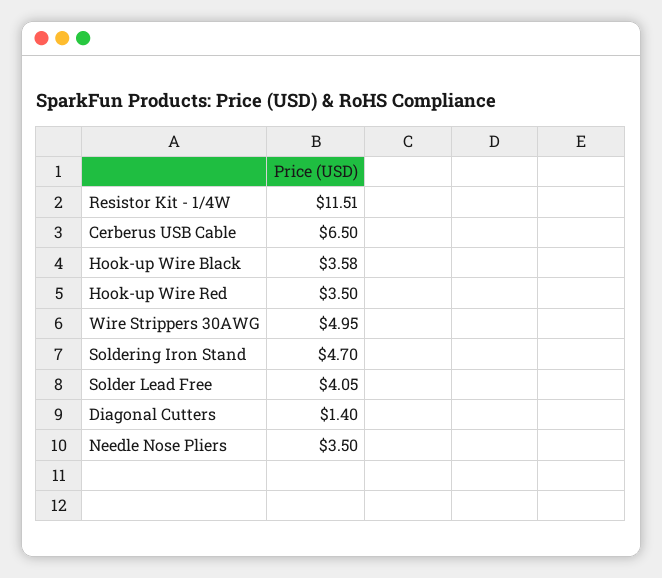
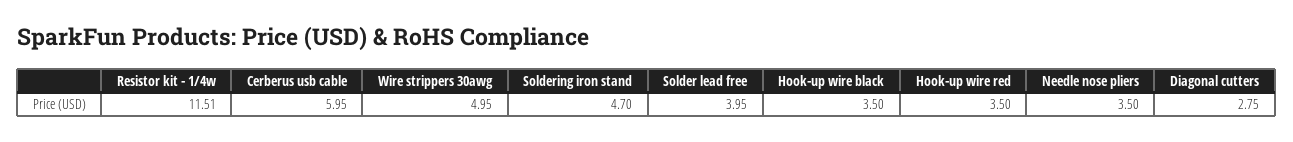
Cerberus USB Cable: 6.5 -> 5.95
Hook-up Wire Black: 3.58 -> 3.5
Solder Lead Free: 4.05 -> 3.95
Diagonal Cutters: 1.4 -> 2.75

